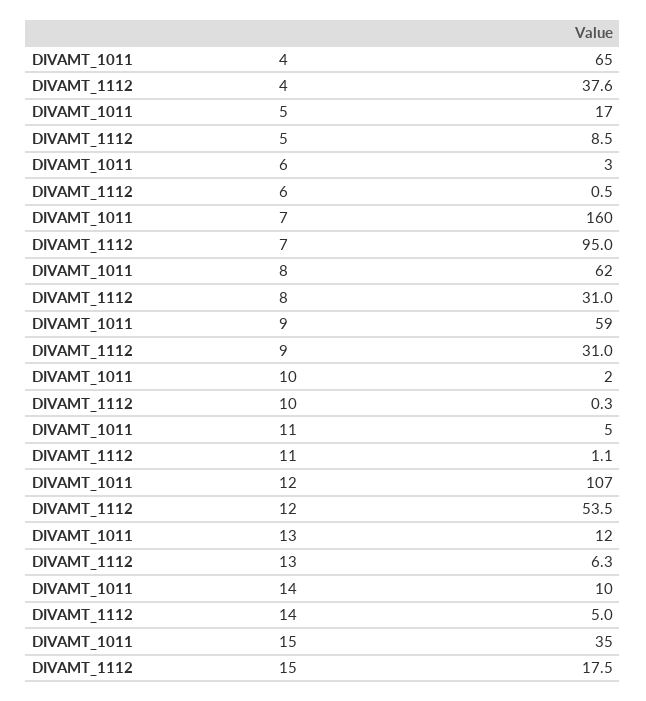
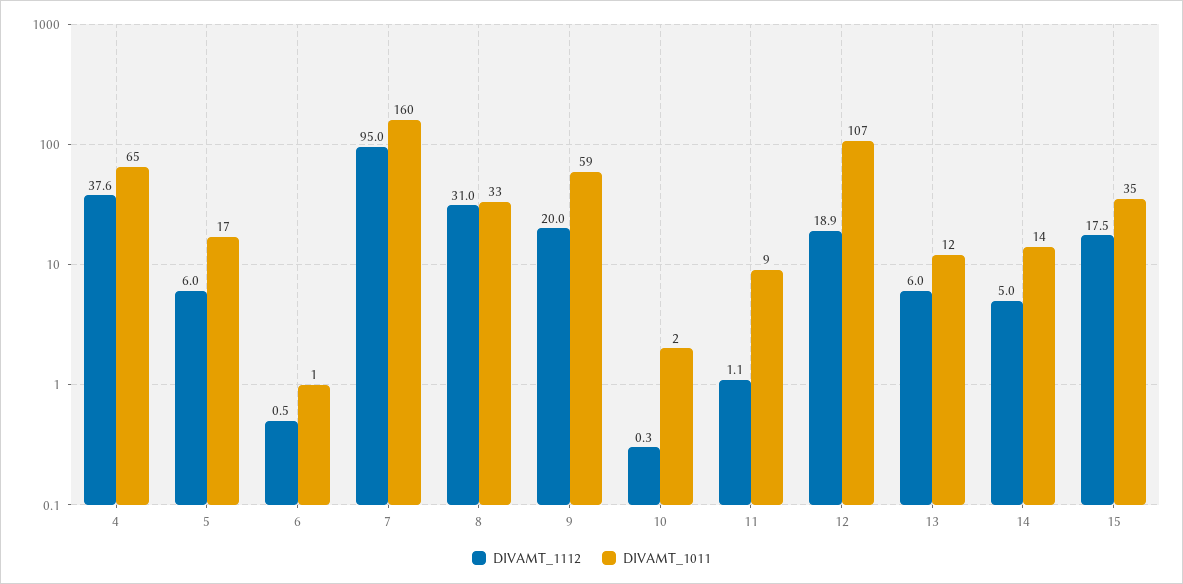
DIVAMT_1112, 5: 8.5 -> 6
DIVAMT_1011, 6: 3 -> 1
DIVAMT_1011, 8: 62 -> 33
DIVAMT_1112, 9: 31 -> 20
DIVAMT_1011, 11: 5 -> 9
DIVAMT_1112, 12: 53.5 -> 18.9
DIVAMT_1112, 13: 6.3 -> 6
DIVAMT_1011, 14: 10 -> 14

